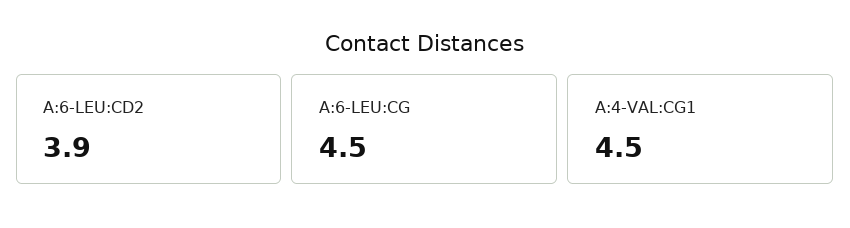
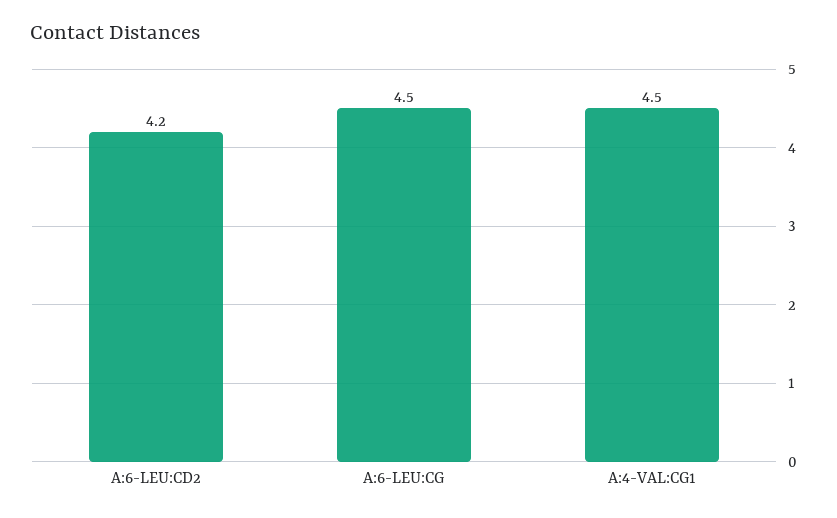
A:6-LEU:CD2: 3.9 -> 4.2

